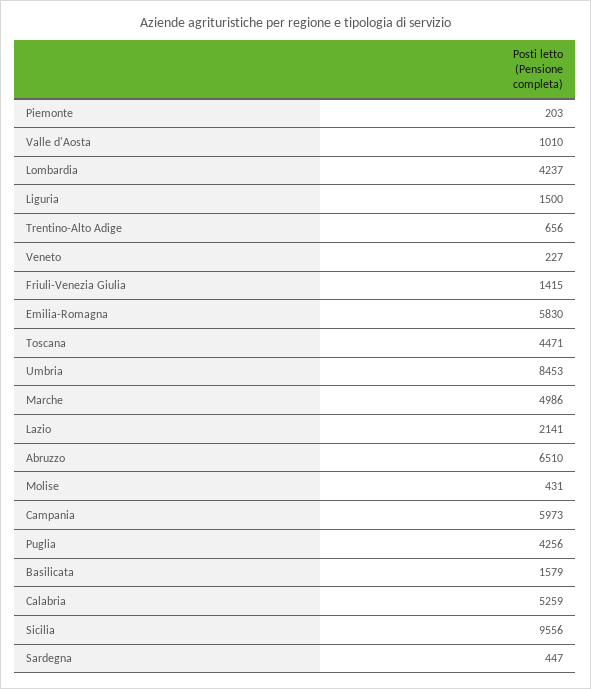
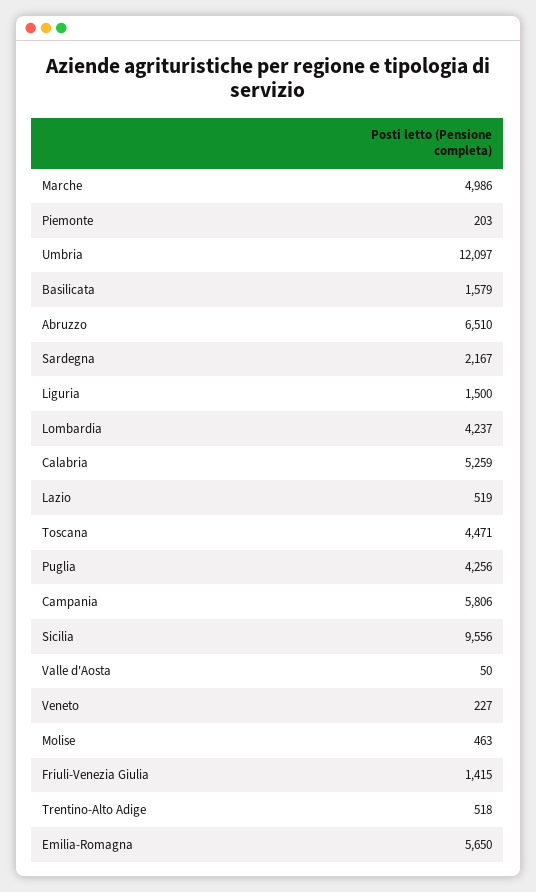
Valle d'Aosta: 1010 -> 50
Trentino-Alto Adige: 656 -> 518
Emilia-Romagna: 5830 -> 5650
Umbria: 8453 -> 12097
Lazio: 2141 -> 519
Molise: 431 -> 463
Campania: 5973 -> 5806
Sardegna: 447 -> 2167

